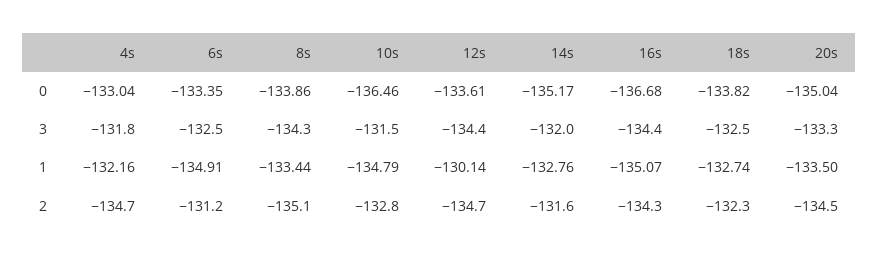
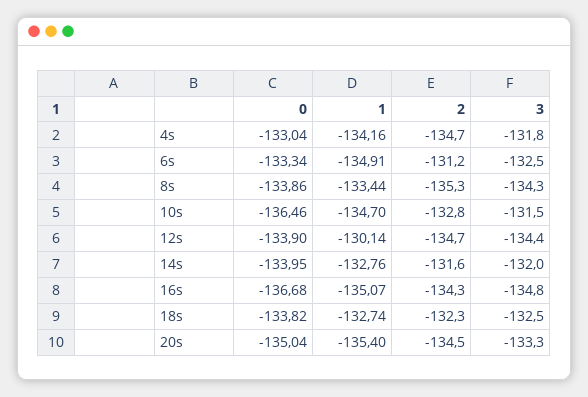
6s, 0: -133.35 -> -133.34
12s, 0: -133.61 -> -133.9
14s, 0: -135.17 -> -133.95
16s, 3: -134.4 -> -134.8
4s, 1: -132.16 -> -134.16
10s, 1: -134.79 -> -134.7
20s, 1: -133.5 -> -135.4
8s, 2: -135.1 -> -135.3

